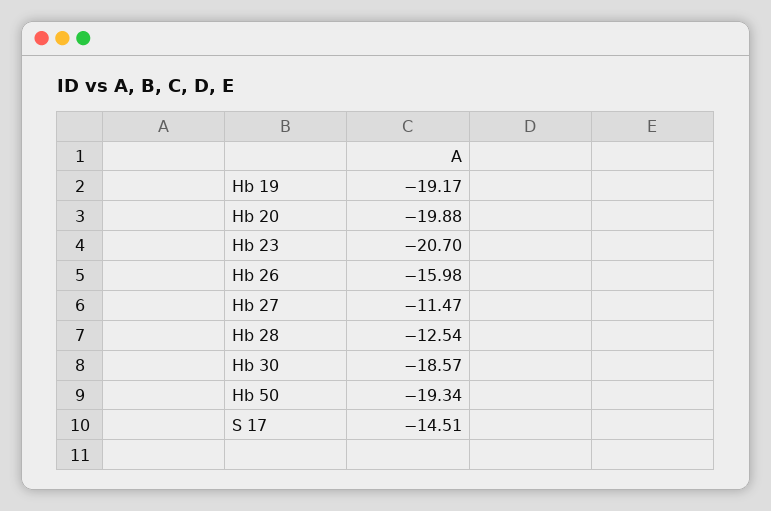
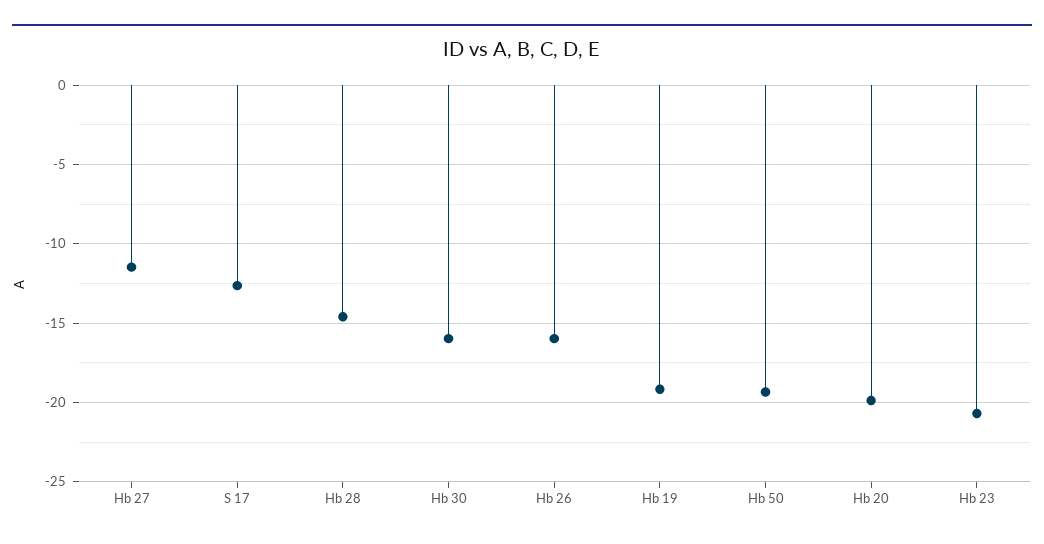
Hb 28: -12.54 -> -14.5
Hb 30: -18.57 -> -16
S 17: -14.51 -> -12.5

